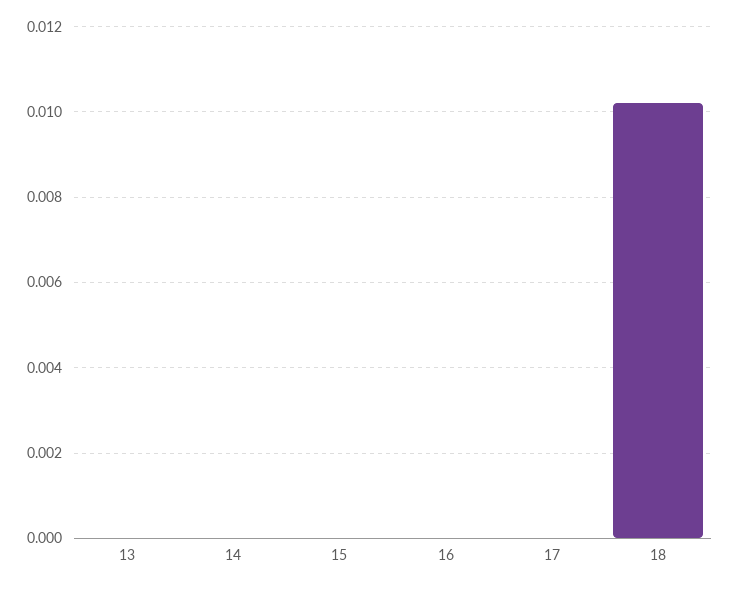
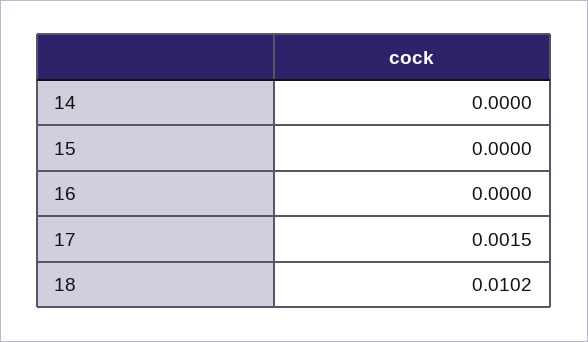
13: 0 -> none
17: 0 -> 0.0015

